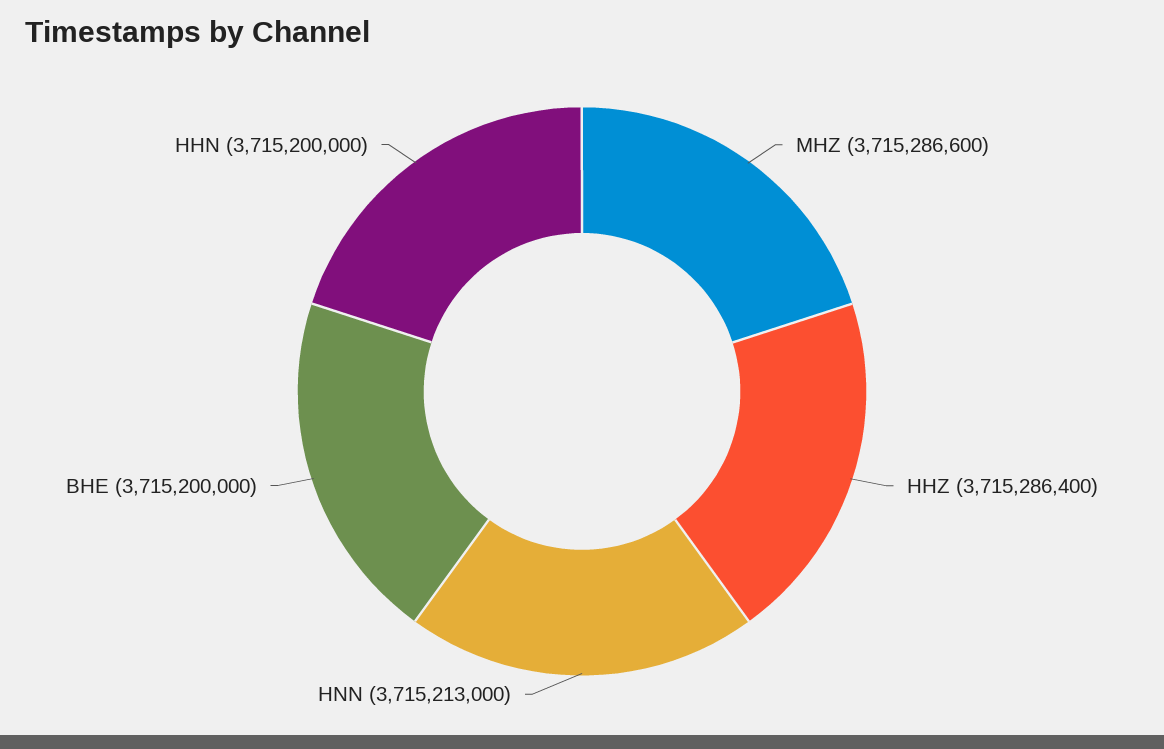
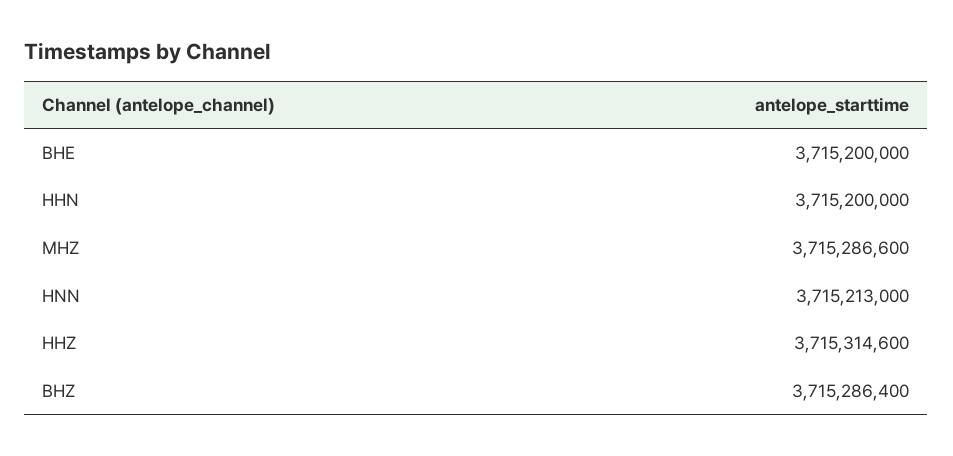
HHZ: 3715286400 -> 3715314600
BHZ: none -> 3715286400

